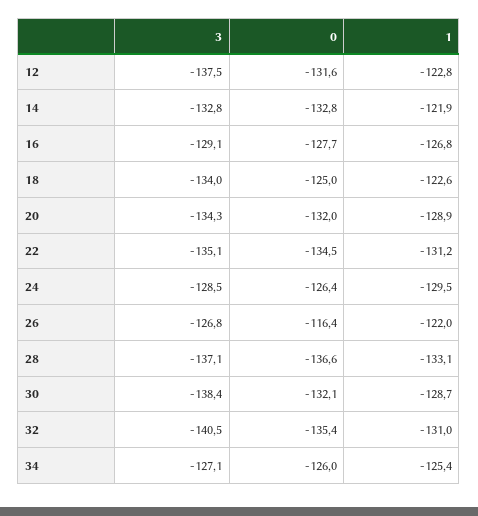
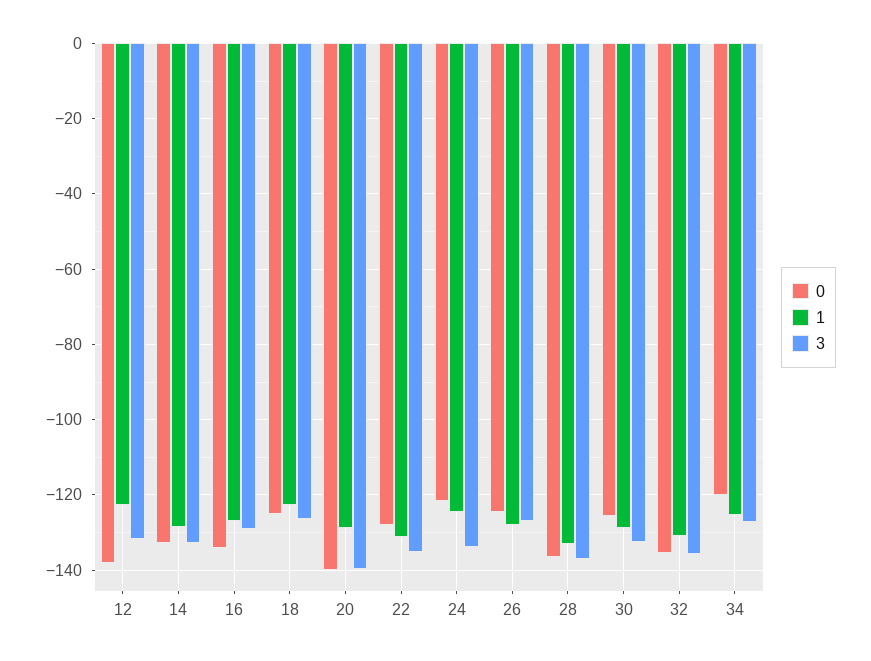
3, 12: -137.5 -> -132
0, 12: -131.6 -> -138
1, 14: -121.9 -> -128
0, 16: -127.7 -> -134
3, 18: -134 -> -126
3, 20: -134.3 -> -140
0, 20: -132 -> -140
0, 22: -134.5 -> -128
3, 24: -128.5 -> -134
0, 24: -126.4 -> -122
1, 24: -129.5 -> -124
0, 26: -116.4 -> -124
1, 26: -122 -> -128
3, 30: -138.4 -> -132
0, 30: -132.1 -> -126
3, 32: -140.5 -> -136
0, 34: -126 -> -120

